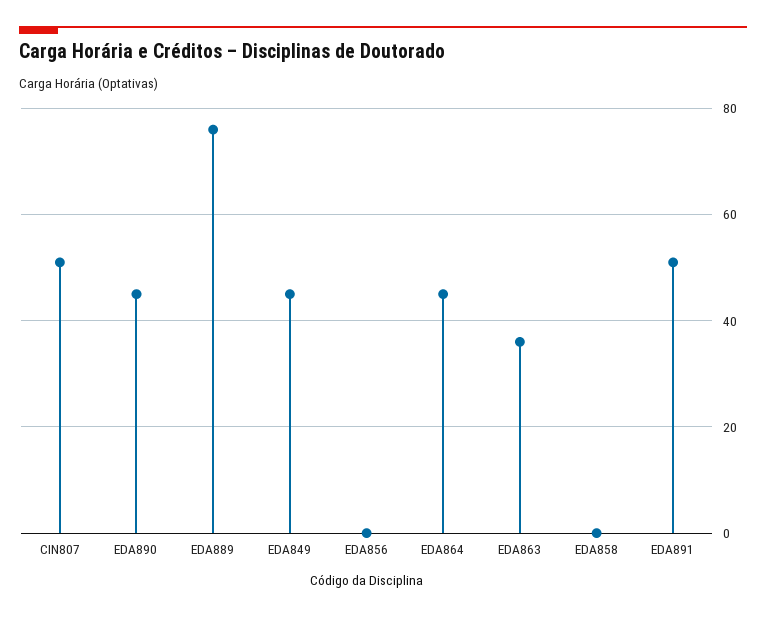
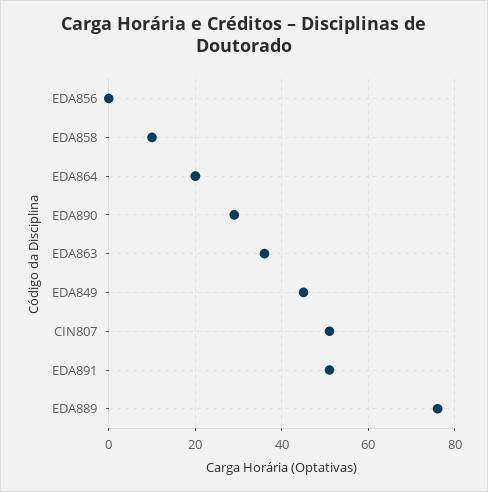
EDA890: 45 -> 30
EDA864: 45 -> 20
EDA858: 0 -> 10

